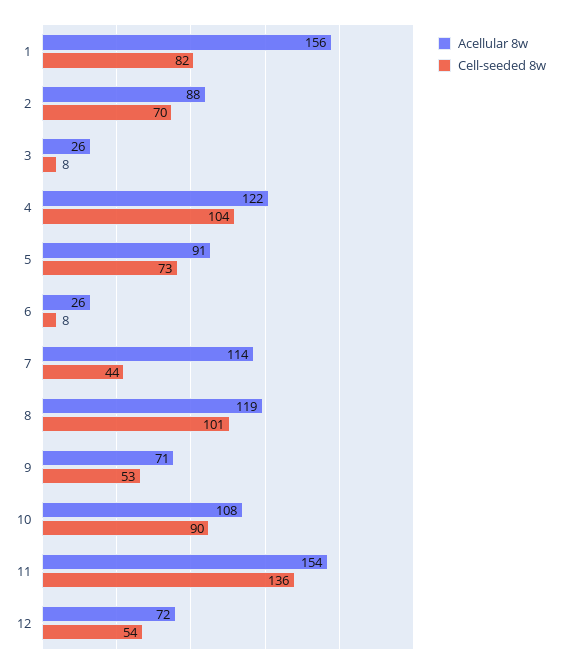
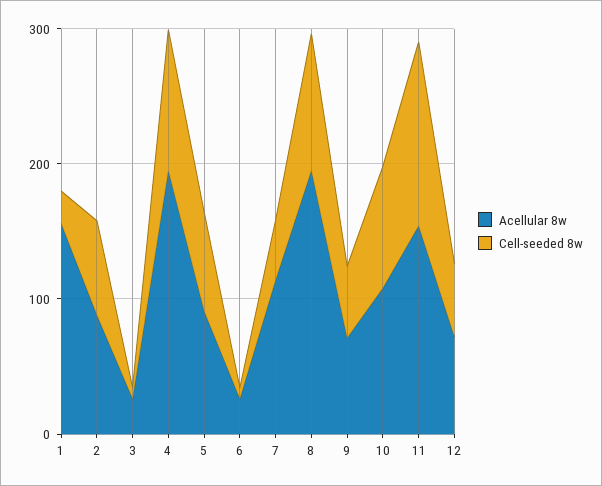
Cell-seeded 8w, 1: 82 -> 20
Acellular 8w, 4: 122 -> 200
Acellular 8w, 8: 119 -> 200

